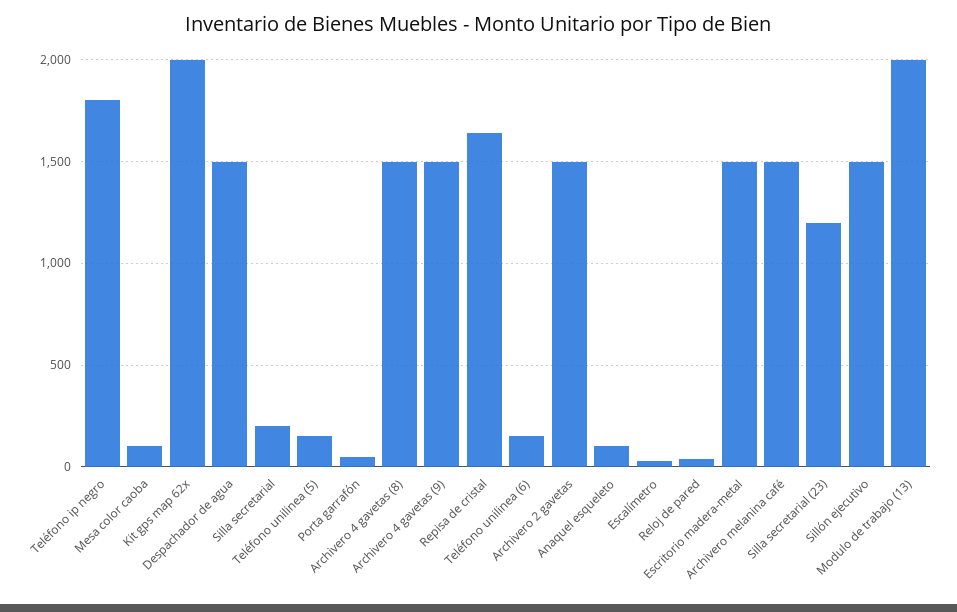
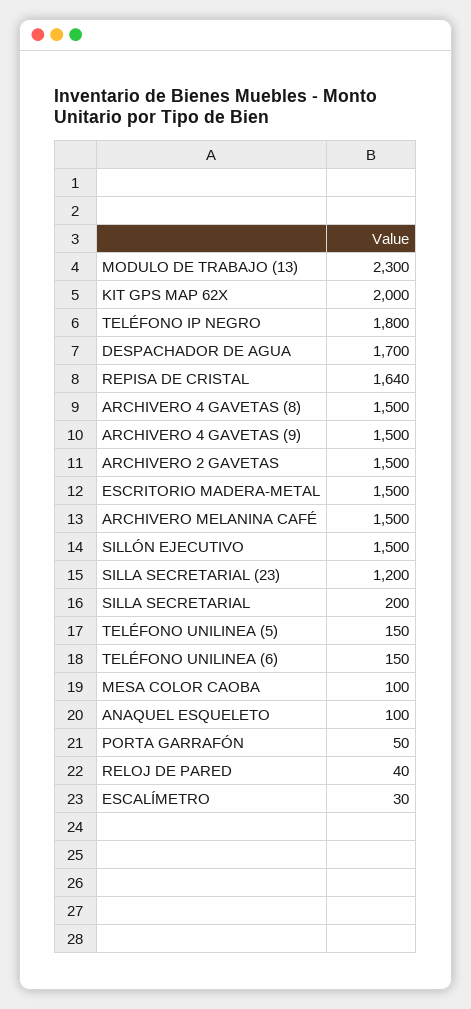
Despachador de agua: 1500 -> 1700
Modulo de trabajo (13): 2000 -> 2300

